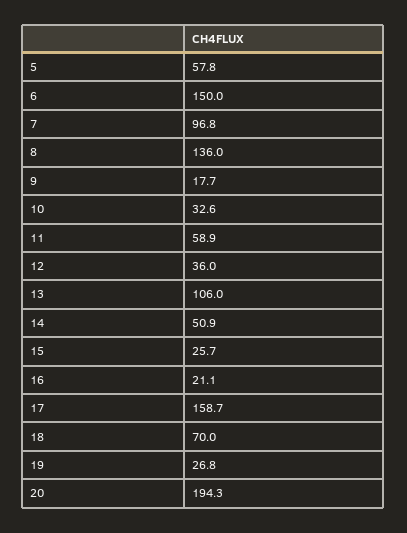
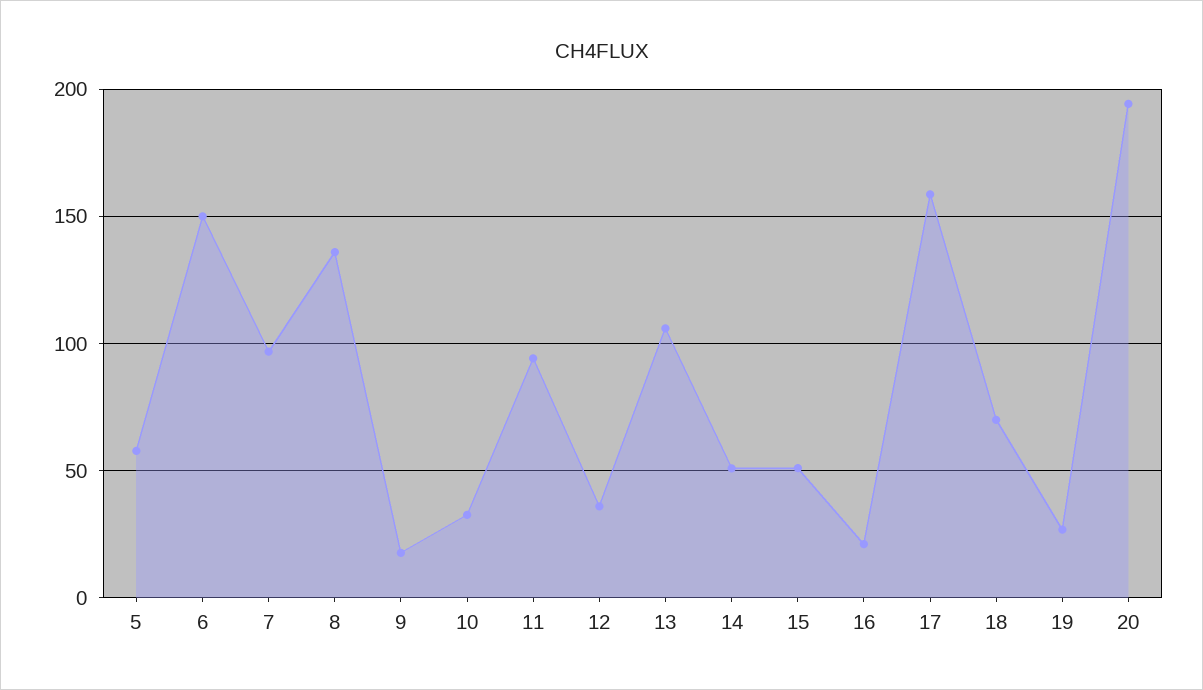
11: 58.9 -> 95
15: 25.7 -> 50

